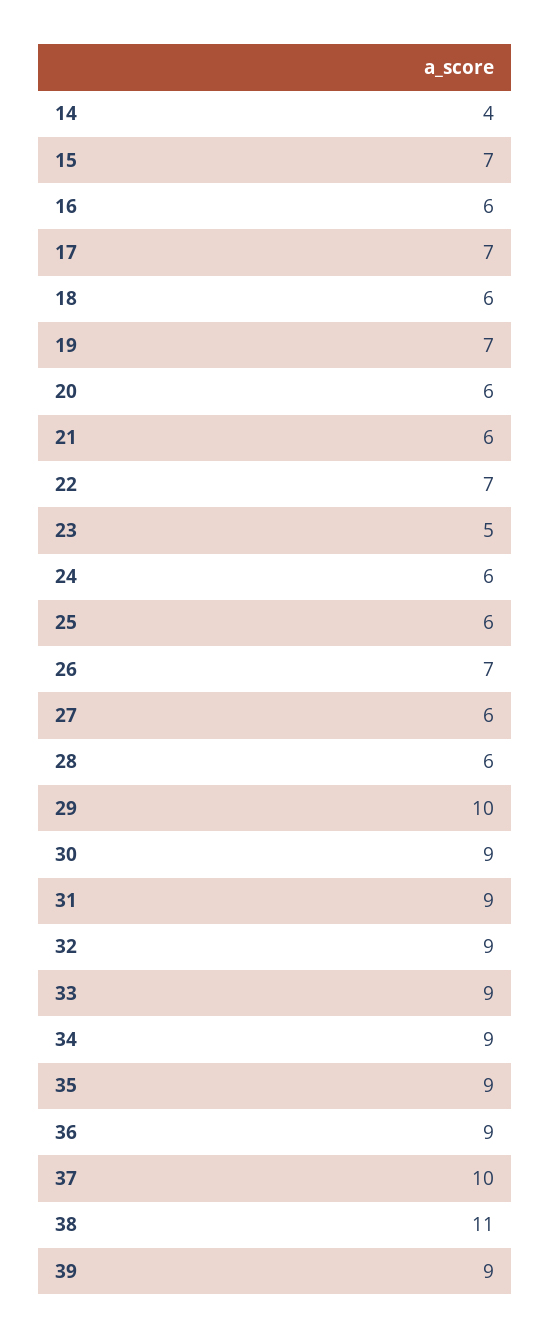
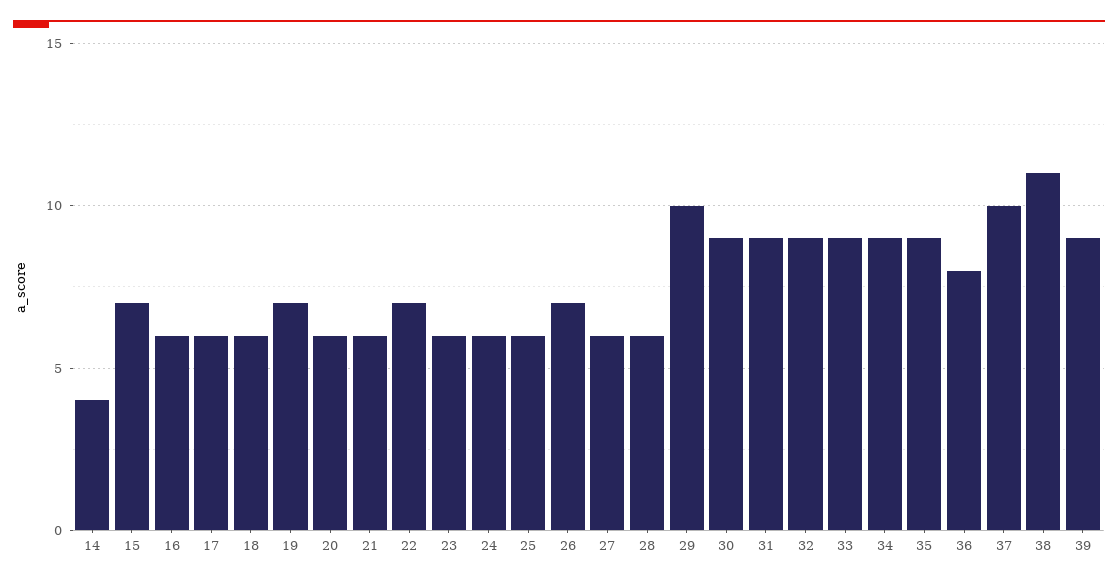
17: 7 -> 6
23: 5 -> 6
36: 9 -> 8

